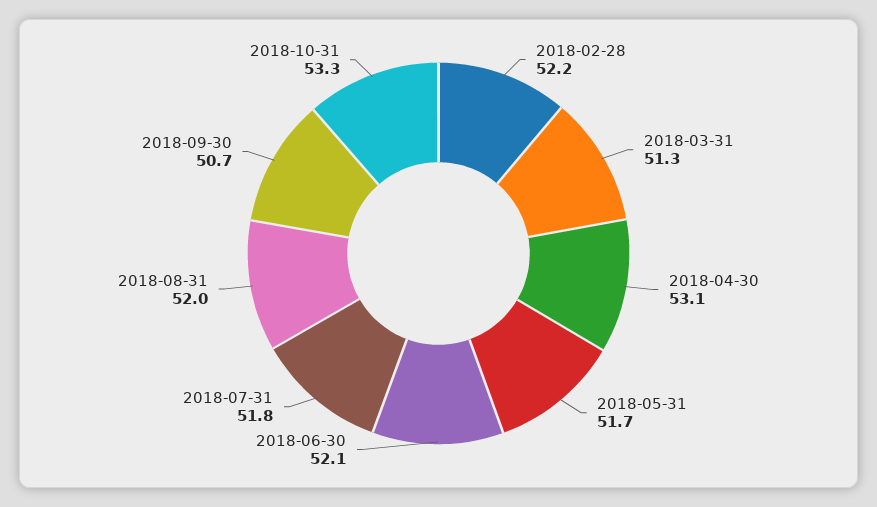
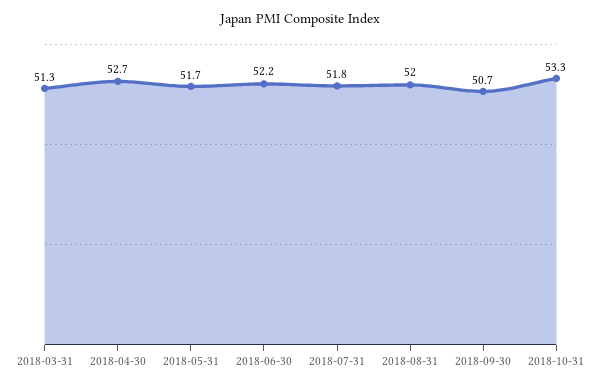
2018-02-28: 52.2 -> none
2018-04-30: 53.1 -> 52.7
2018-06-30: 52.1 -> 52.2

